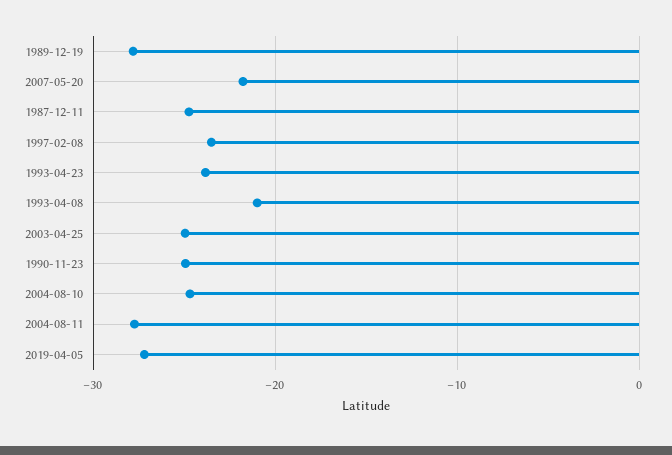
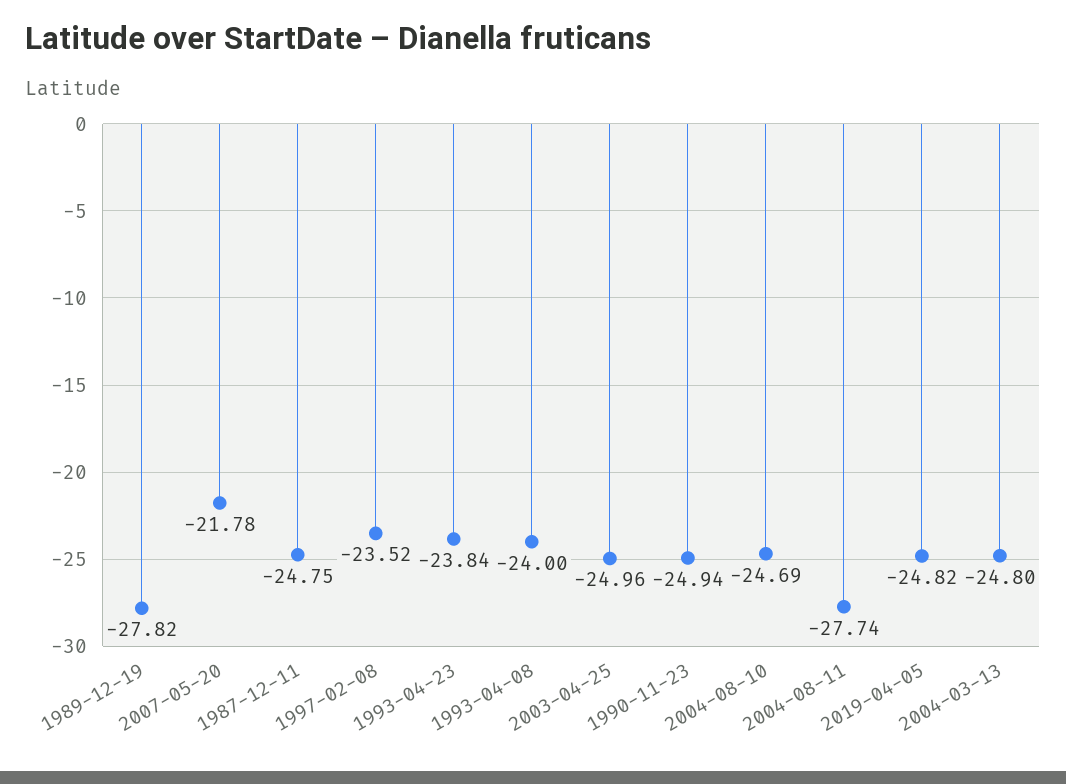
1993-04-08: -21 -> -24
2019-04-05: -27 -> -24.82
2004-03-13: none -> -24.8

